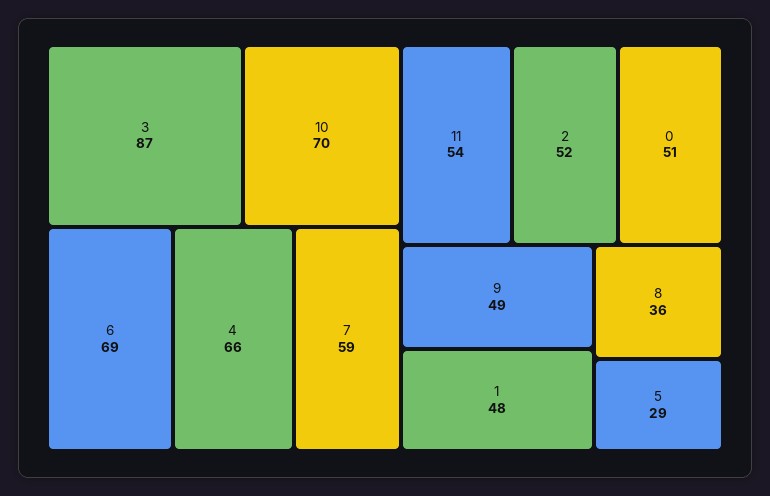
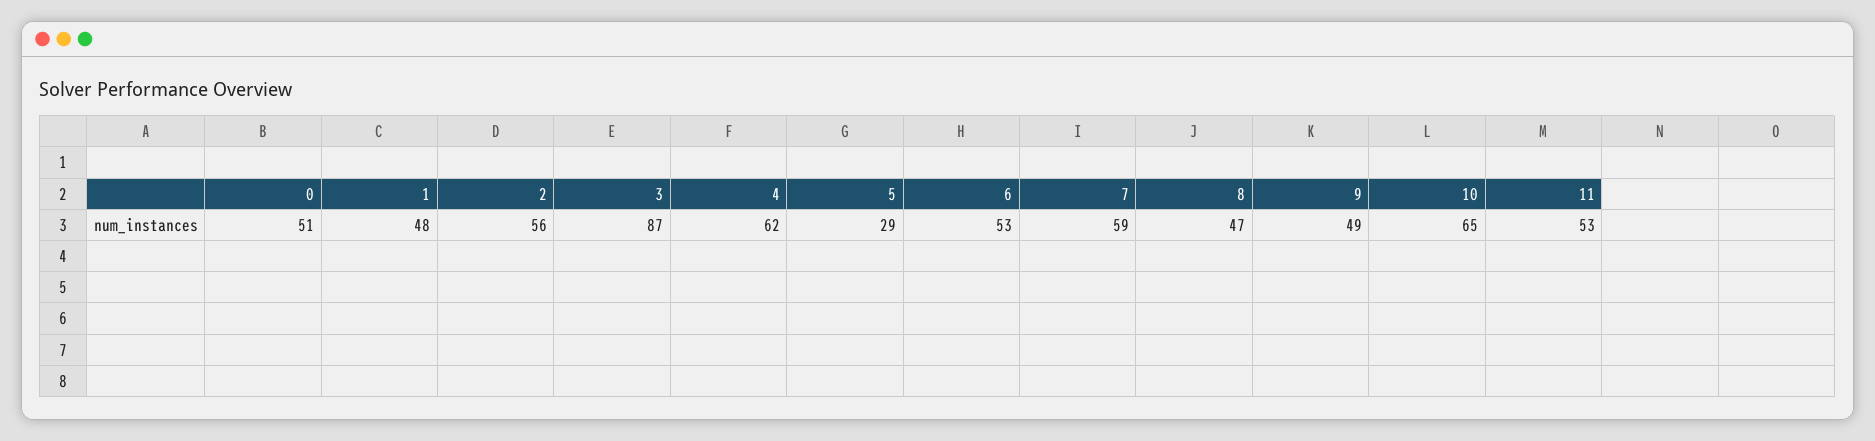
10: 70 -> 65
6: 69 -> 53
4: 66 -> 62
11: 54 -> 53
2: 52 -> 56
8: 36 -> 47

